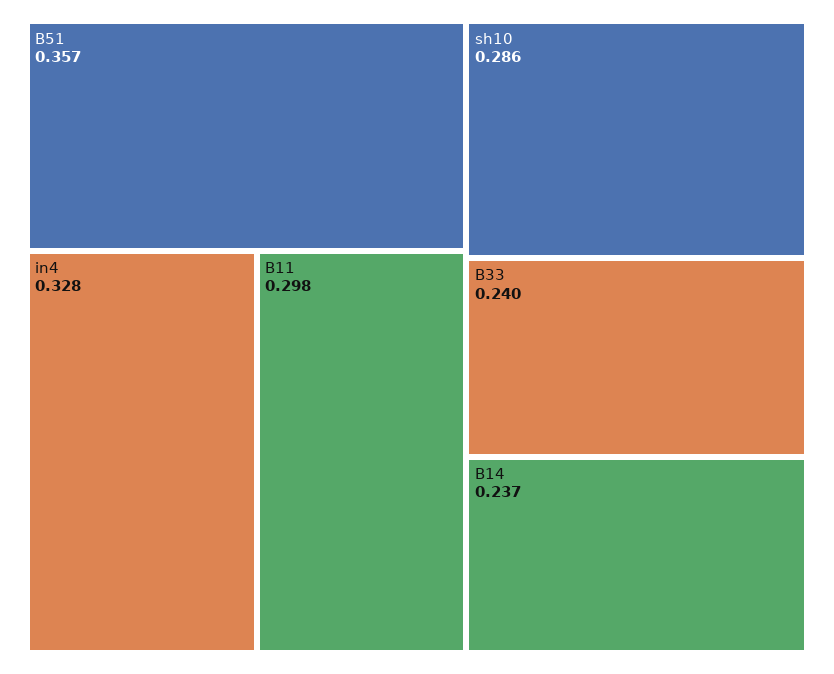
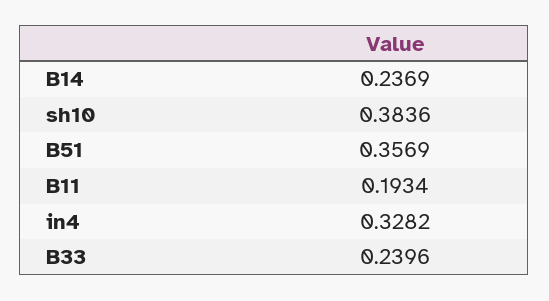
B11: 0.298 -> 0.1934
sh10: 0.286 -> 0.3836

